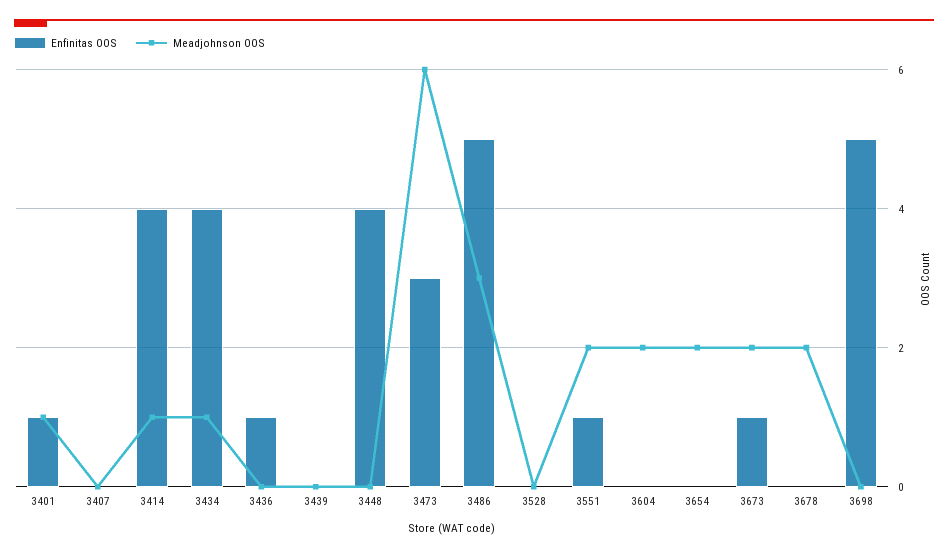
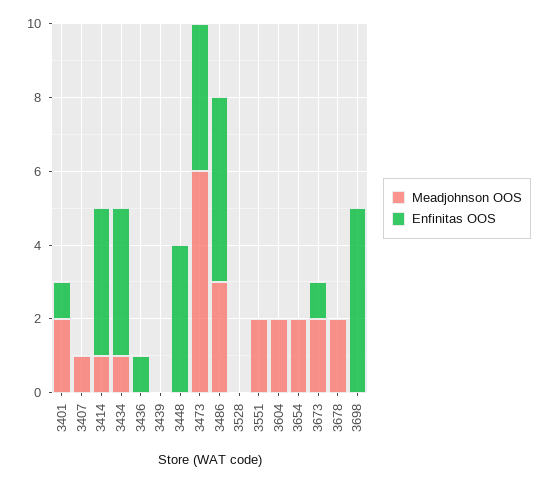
Meadjohnson OOS, 3401: 1 -> 2
Meadjohnson OOS, 3407: 0 -> 1
Enfinitas OOS, 3473: 3 -> 4
Enfinitas OOS, 3551: 1 -> 0

